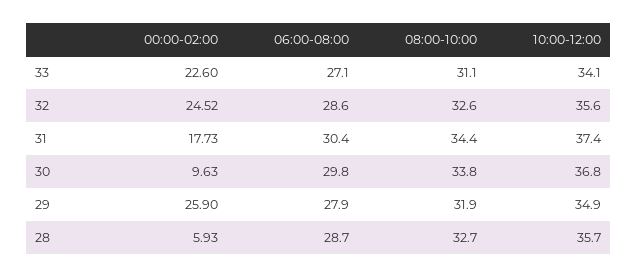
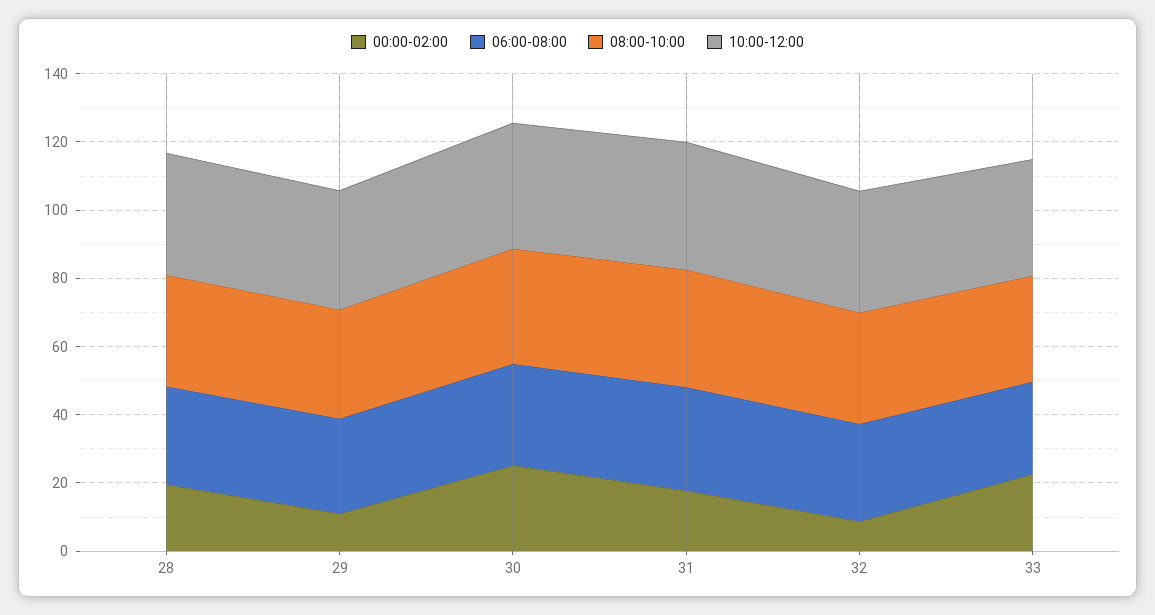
00:00-02:00, 32: 24.52 -> 10
00:00-02:00, 30: 9.63 -> 25
00:00-02:00, 29: 25.9 -> 10
00:00-02:00, 28: 5.93 -> 20

